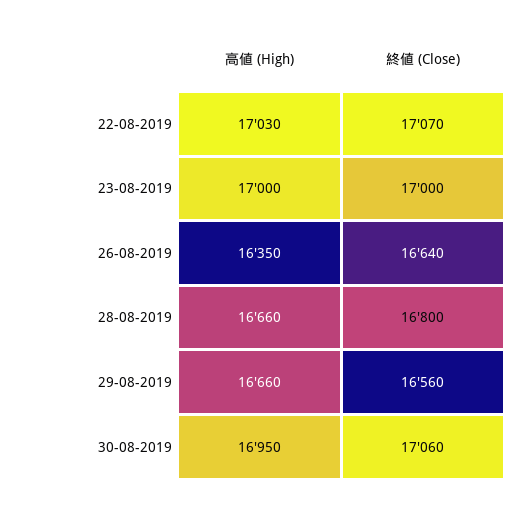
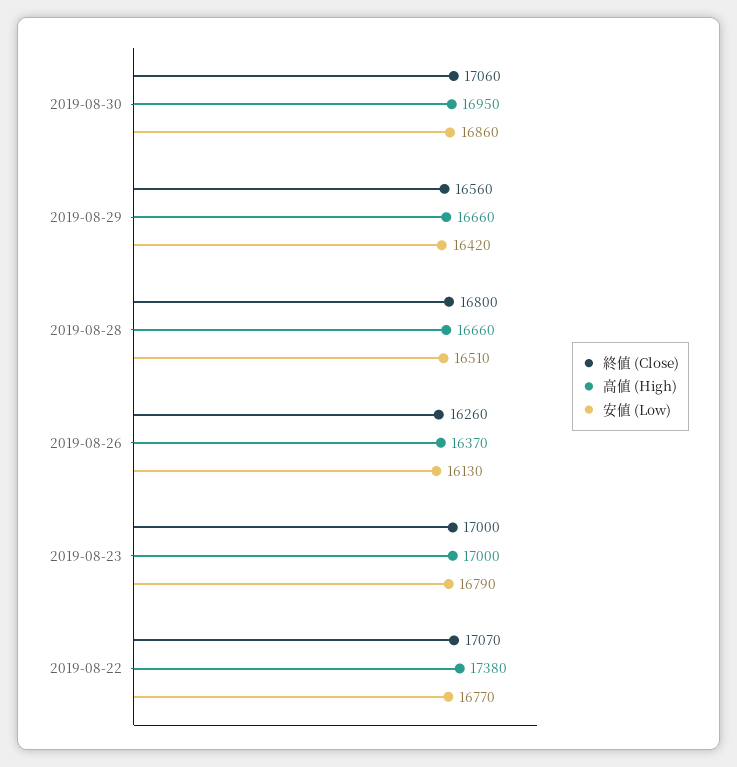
高値 (High), 22-08-2019: 17030 -> 17380
高値 (High), 26-08-2019: 16350 -> 16370
終値 (Close), 26-08-2019: 16640 -> 16260
安値 (Low), 30-08-2019: none -> 16860
安値 (Low), 29-08-2019: none -> 16420
安値 (Low), 28-08-2019: none -> 16510
安値 (Low), 26-08-2019: none -> 16130
安値 (Low), 23-08-2019: none -> 16790
安値 (Low), 22-08-2019: none -> 16770

